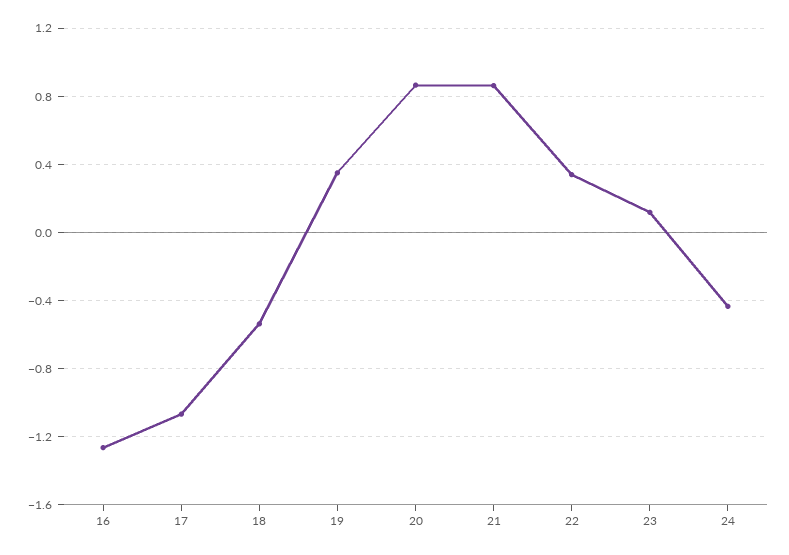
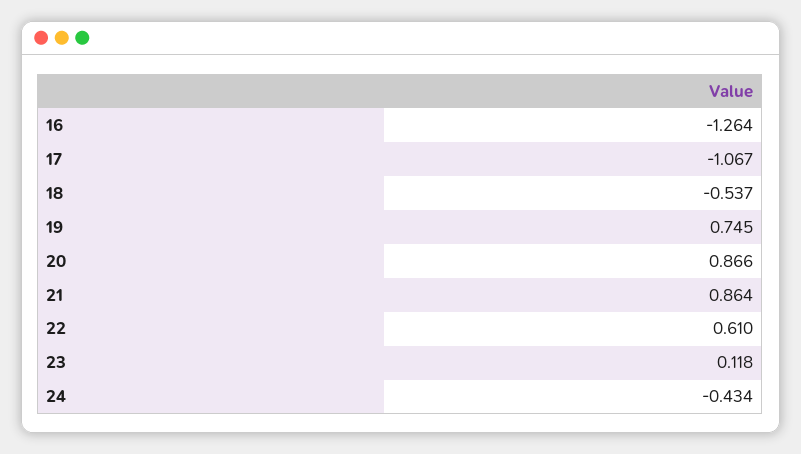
19: 0.35 -> 0.745
22: 0.35 -> 0.61

